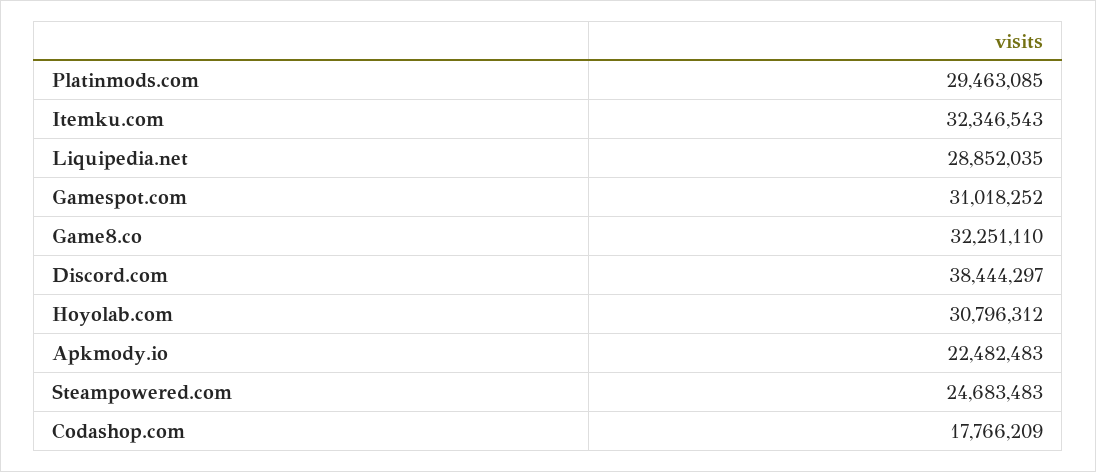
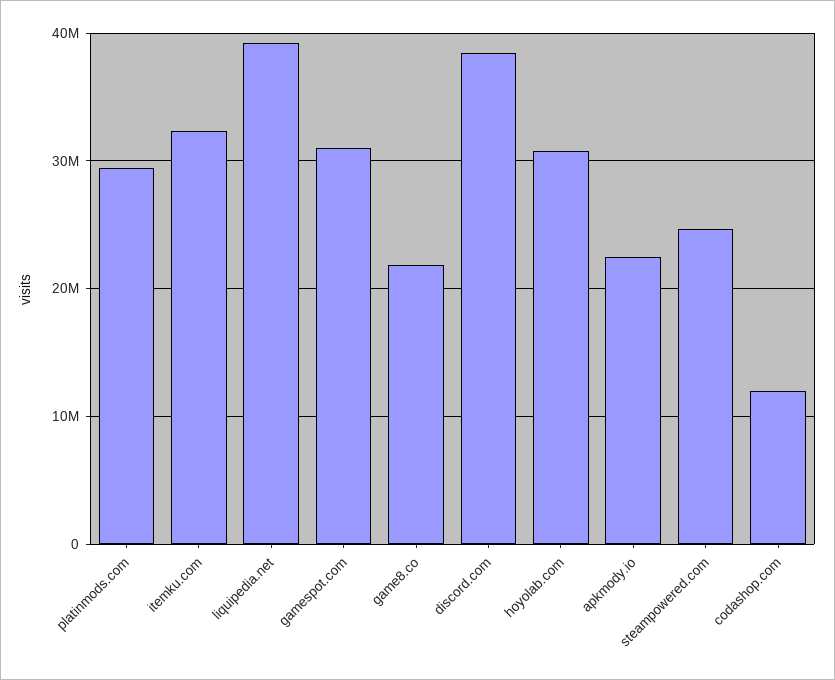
Liquipedia.net: 28852035 -> 39000000
Game8.co: 32251110 -> 22000000
Codashop.com: 17766209 -> 12000000

